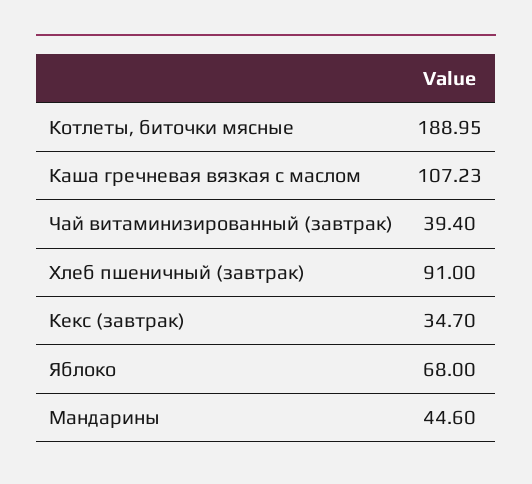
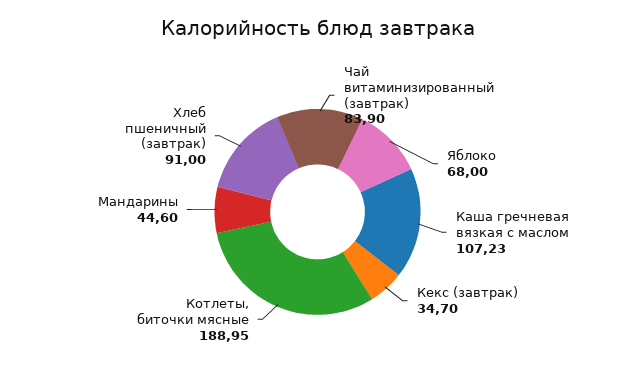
Чай витаминизированный (завтрак): 39.4 -> 83.9

